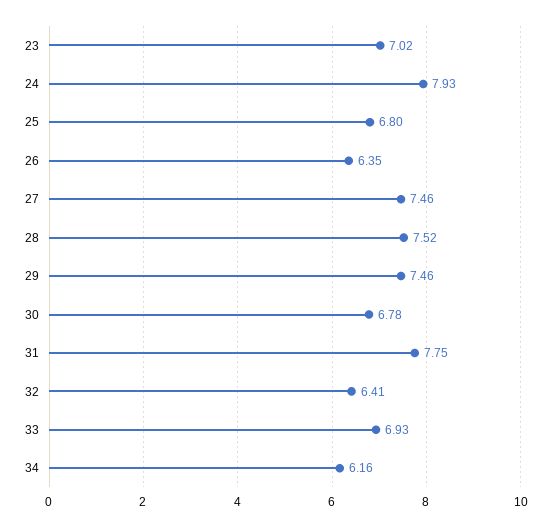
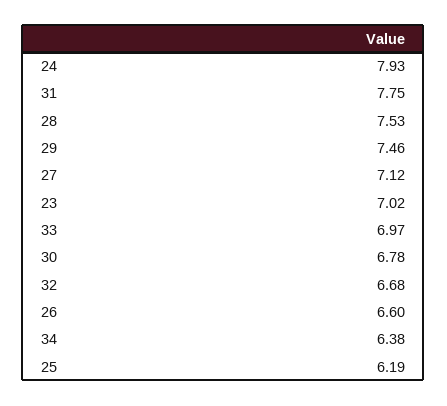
25: 6.8 -> 6.19
26: 6.35 -> 6.6
27: 7.46 -> 7.12
28: 7.52 -> 7.53
32: 6.41 -> 6.68
33: 6.93 -> 6.97
34: 6.16 -> 6.38

